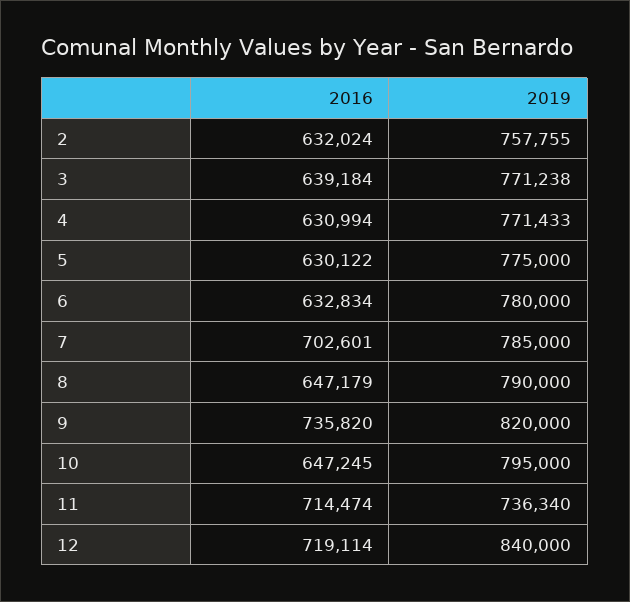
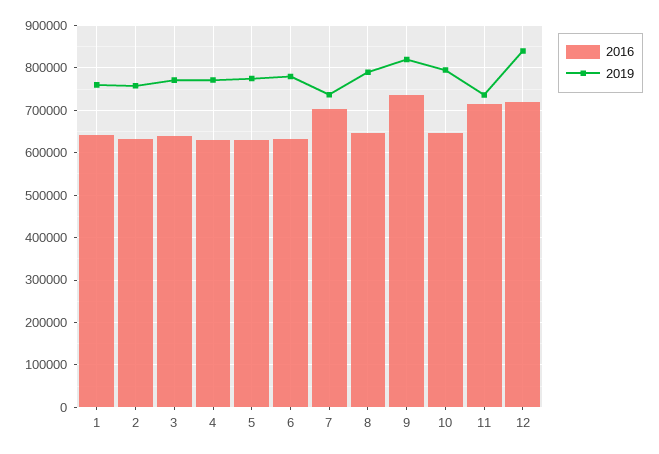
2019, 7: 785000 -> 740000
2016, 1: none -> 640000
2019, 1: none -> 760000

